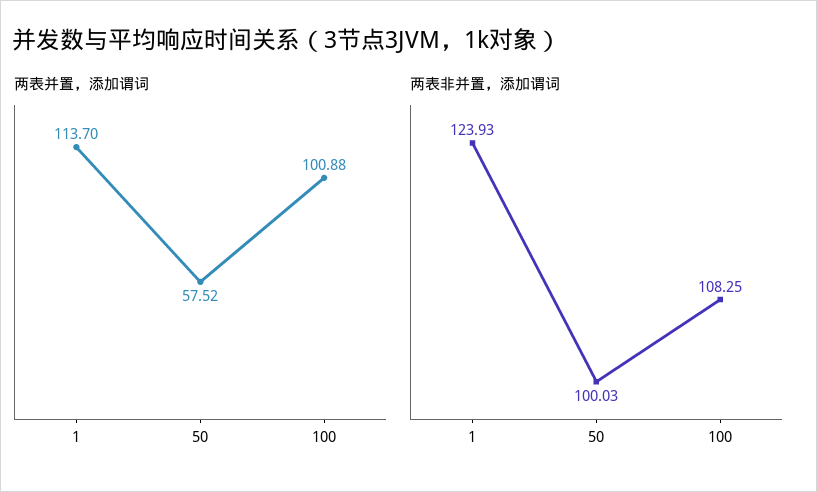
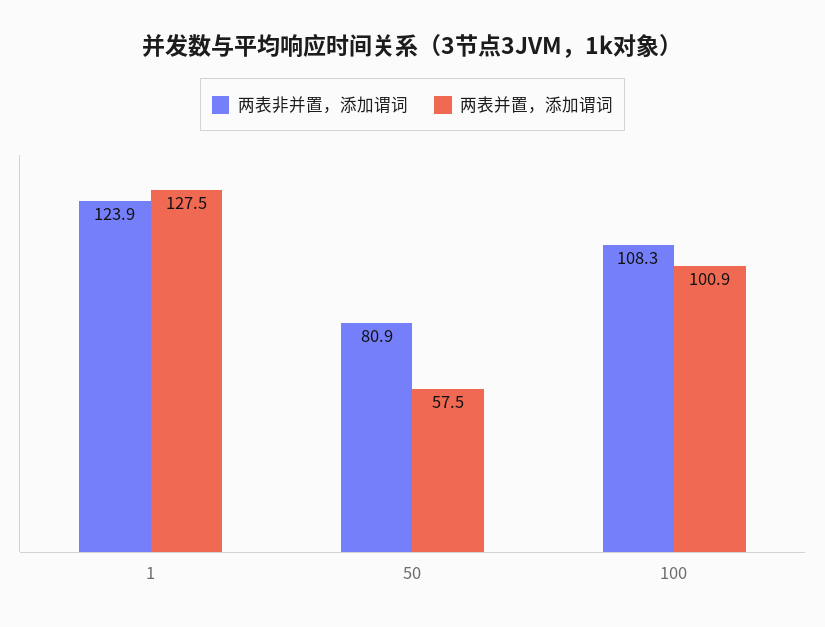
两表并置，添加谓词, 1: 113.7 -> 127.5
两表非并置，添加谓词, 50: 100.03 -> 80.9

